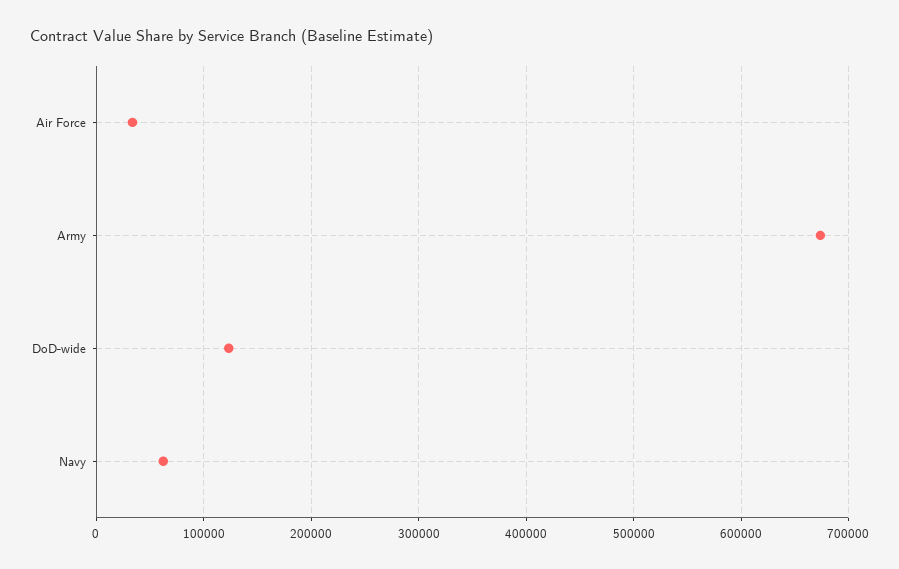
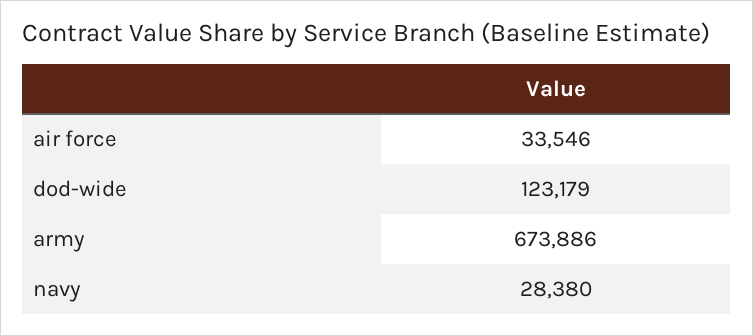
Navy: 60000 -> 28380

